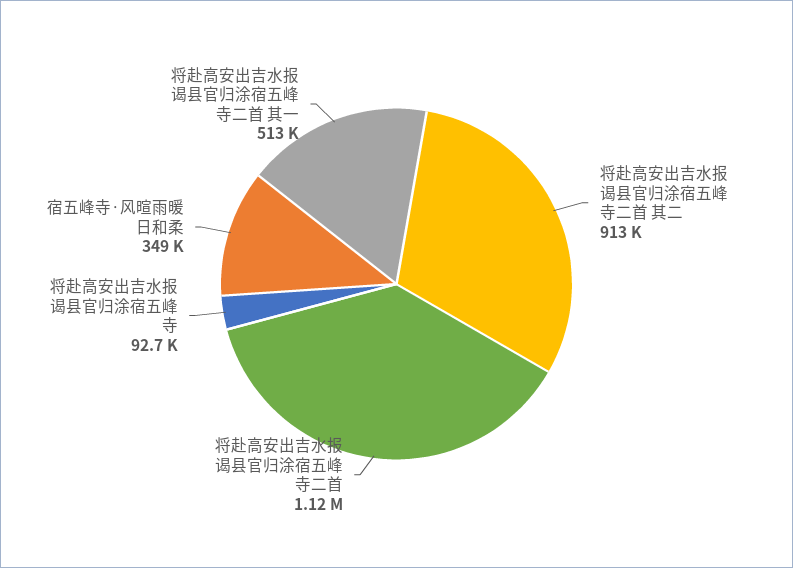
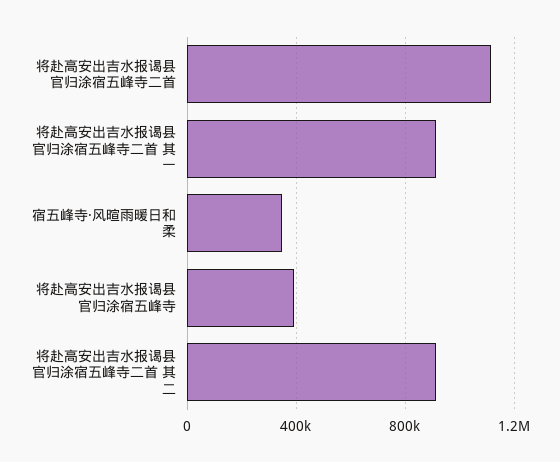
将赴高安出吉水报谒县官归涂宿五峰寺: 92700 -> 400000
将赴高安出吉水报谒县官归涂宿五峰寺二首 其一: 513000 -> 900000

